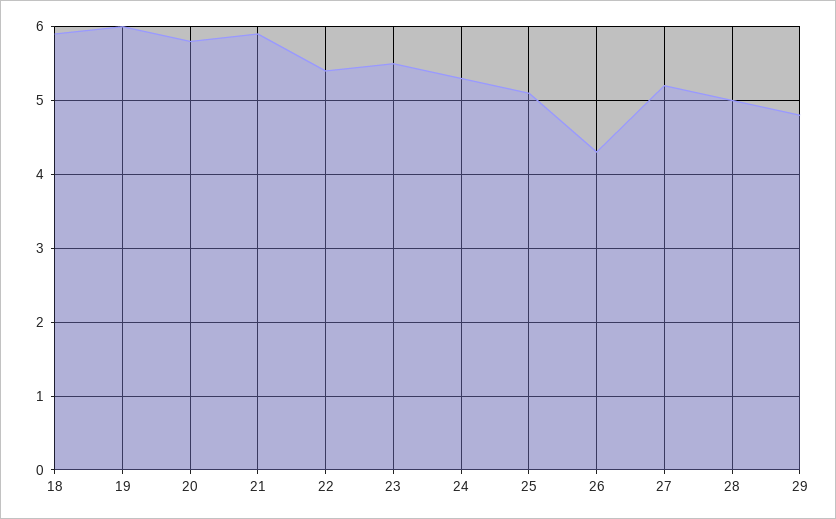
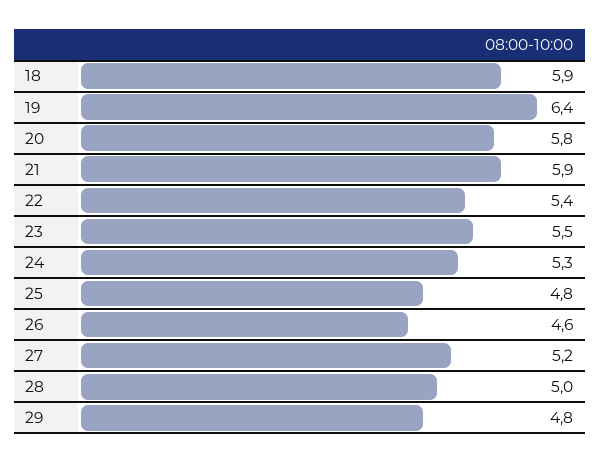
19: 6 -> 6.4
25: 5.1 -> 4.8
26: 4.3 -> 4.6

